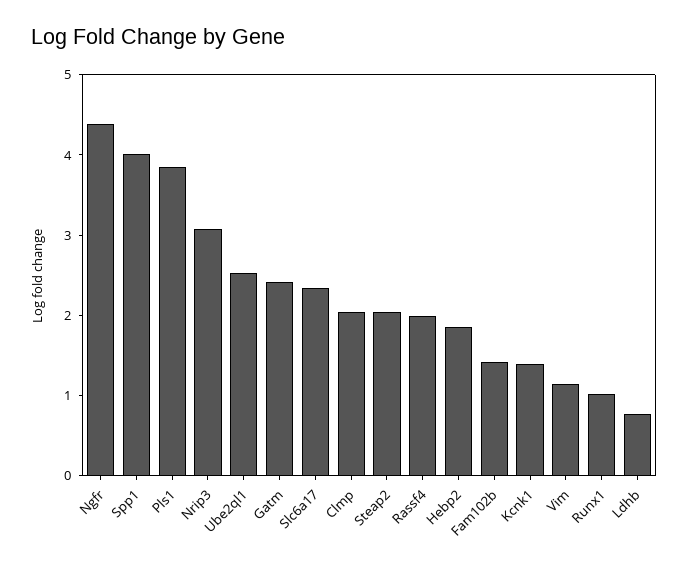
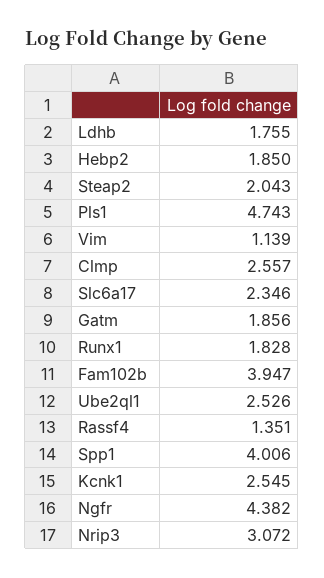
Pls1: 3.8 -> 4.743
Gatm: 2.4 -> 1.856
Clmp: 2 -> 2.557
Rassf4: 2 -> 1.351
Fam102b: 1.4 -> 3.947
Kcnk1: 1.4 -> 2.545
Runx1: 1 -> 1.828
Ldhb: 0.8 -> 1.755

